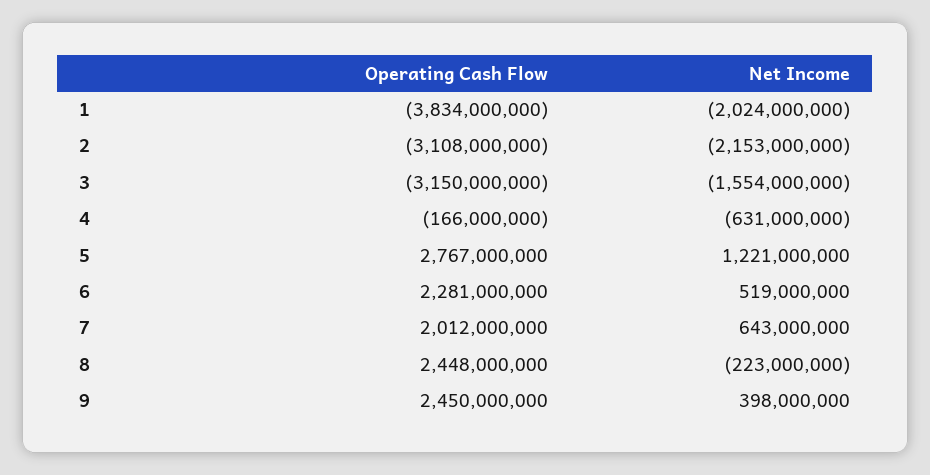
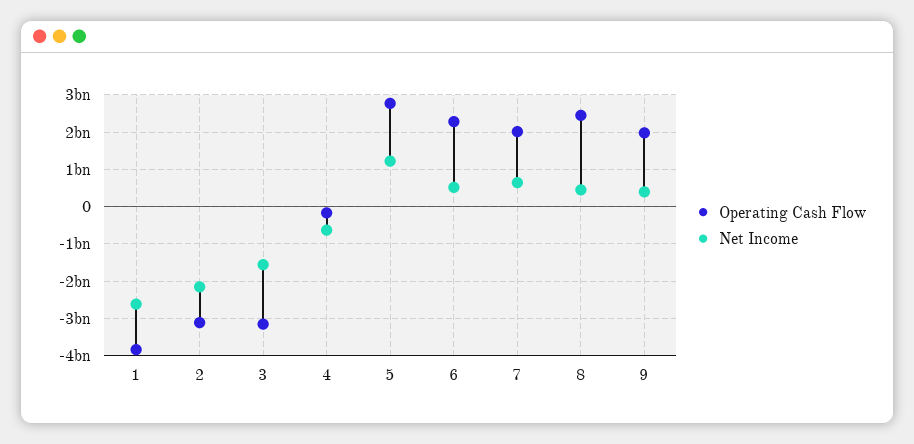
Net Income, 1: -2024000000 -> -2600000000
Net Income, 8: -223000000 -> 400000000
Operating Cash Flow, 9: 2450000000 -> 2000000000

